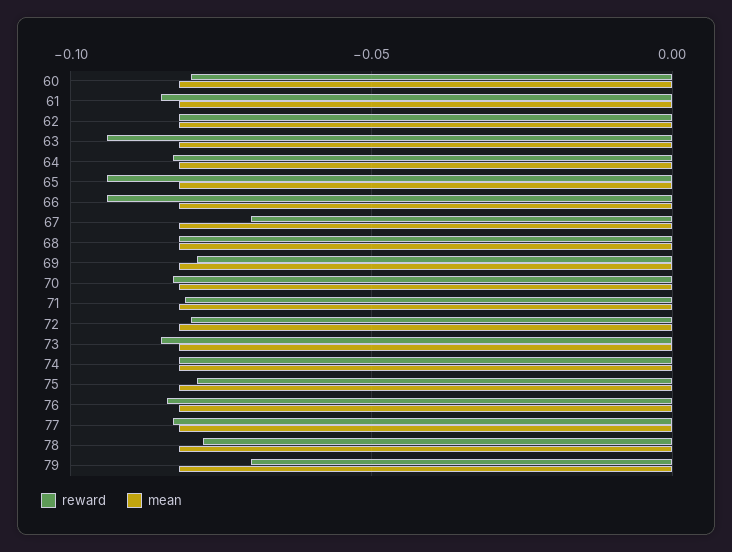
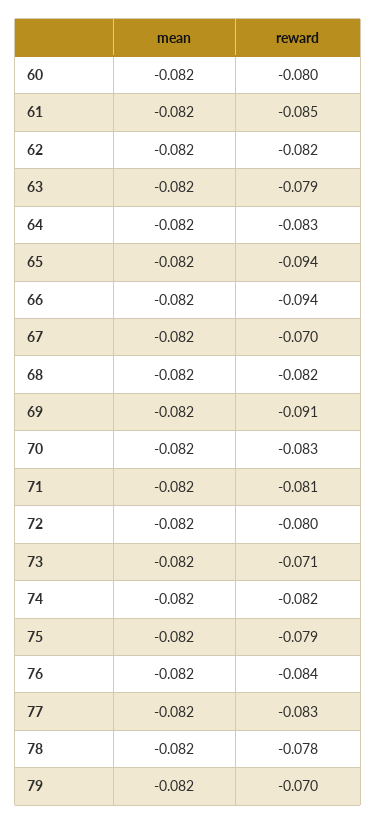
reward, 63: -0.095 -> -0.079
reward, 69: -0.08 -> -0.091
reward, 73: -0.085 -> -0.071

